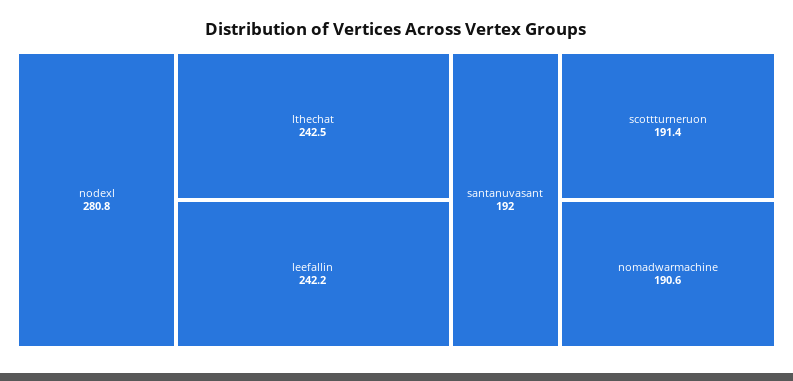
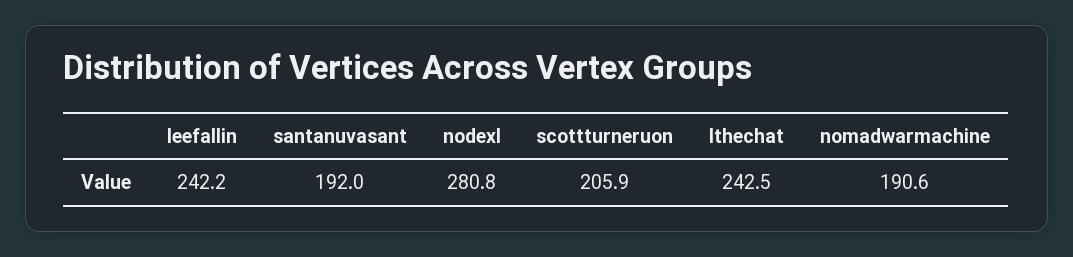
scottturneruon: 191.4 -> 205.9

